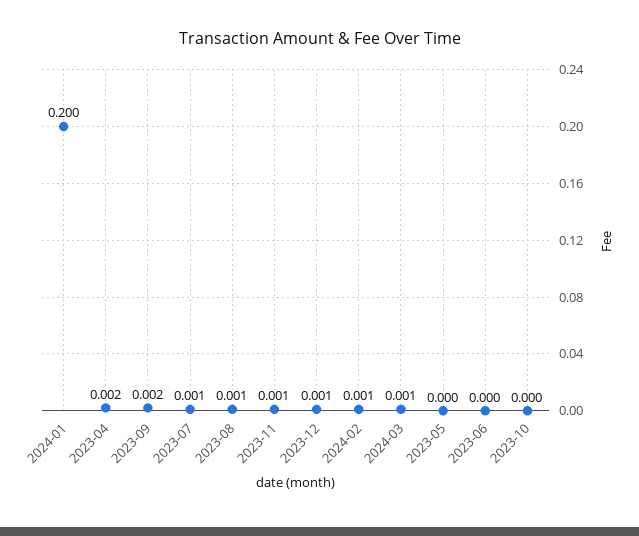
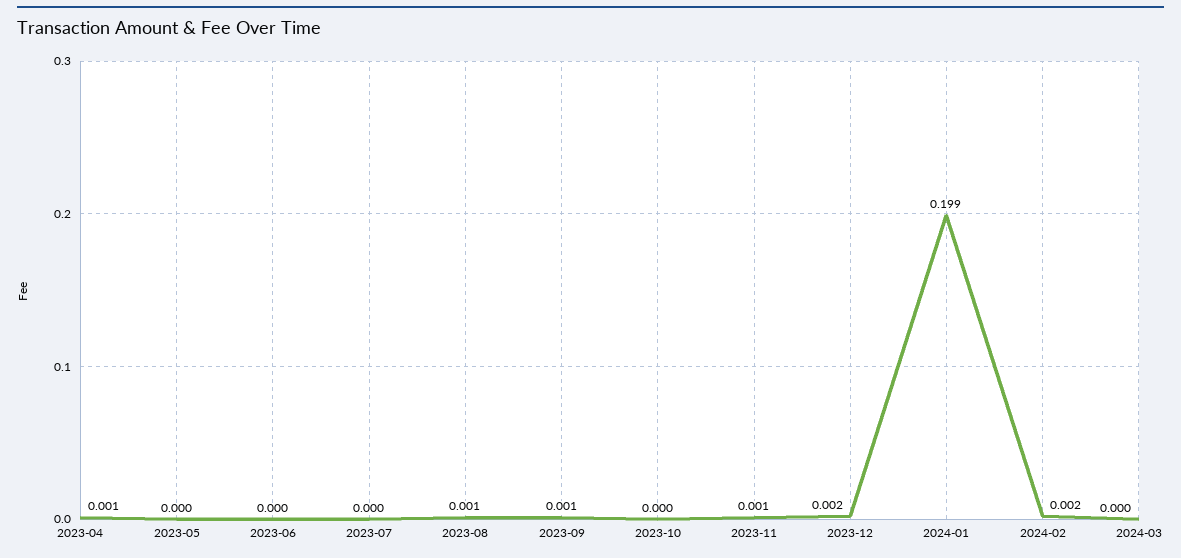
2024-01: 0.2 -> 0.199
2023-04: 0.002 -> 0.001
2023-09: 0.002 -> 0.001
2023-07: 0.001 -> 0
2023-12: 0.001 -> 0.002
2024-02: 0.001 -> 0.002
2024-03: 0.001 -> 0

